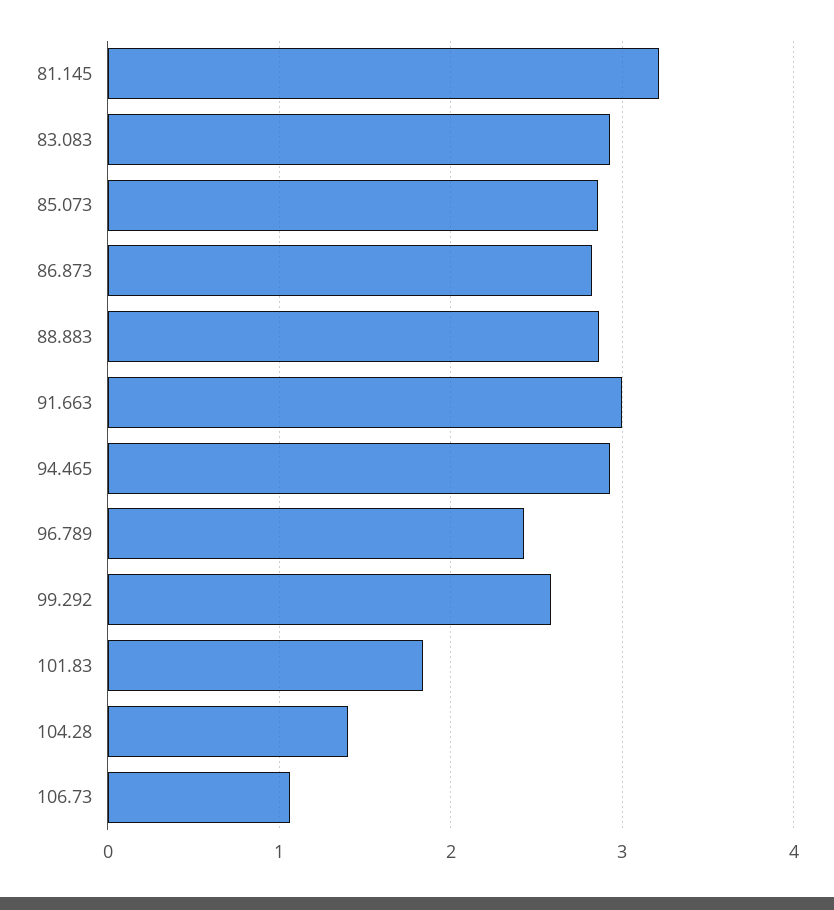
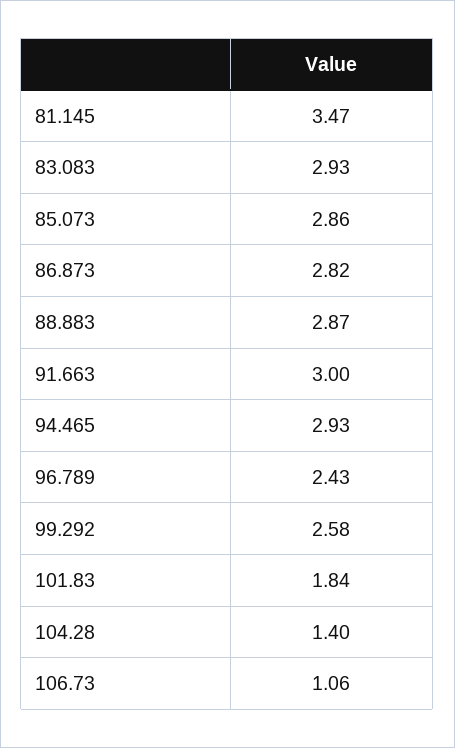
81.145: 3.2 -> 3.47

